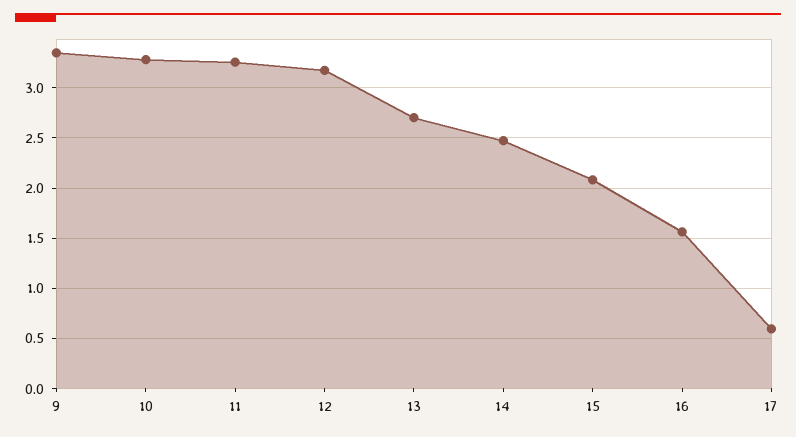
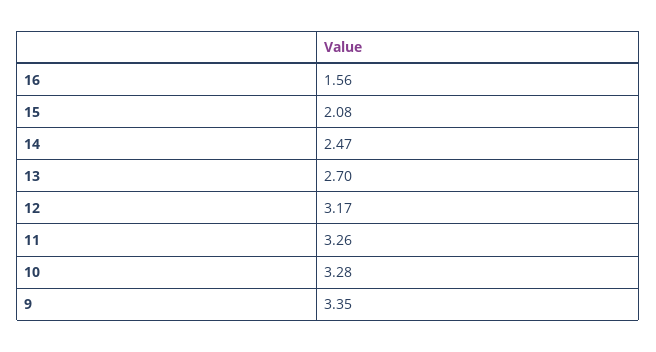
17: 0.6 -> none

